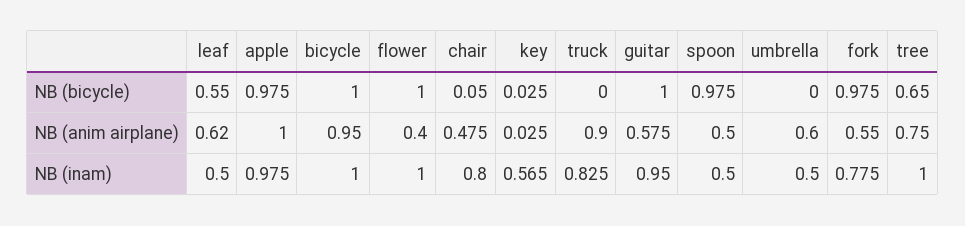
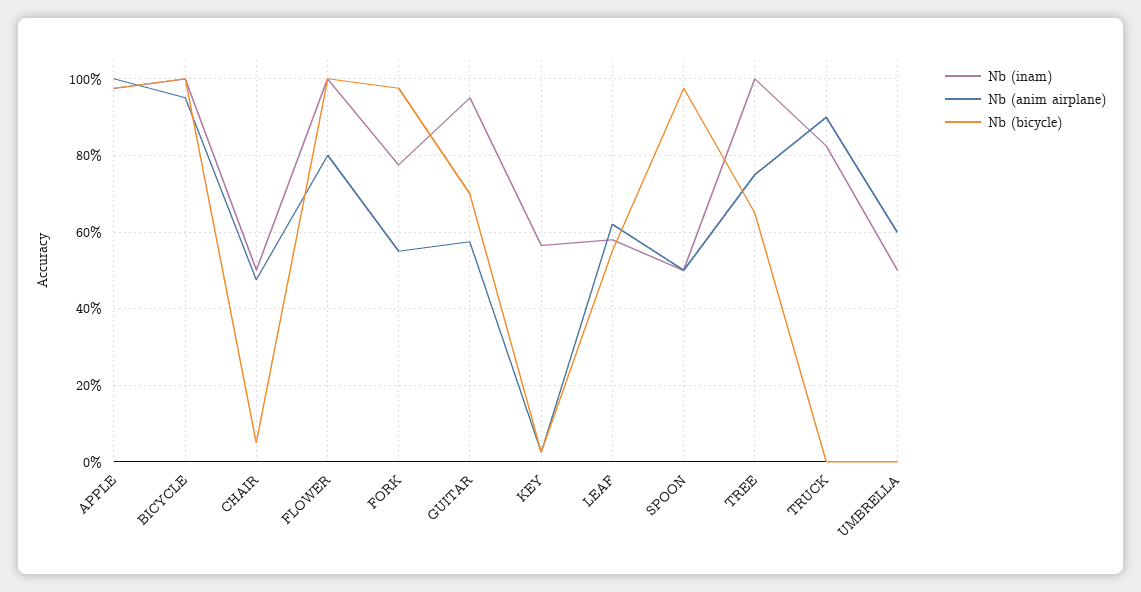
NB (bicycle), guitar: 1 -> 0.7
NB (anim airplane), flower: 0.4 -> 0.8
NB (inam), leaf: 0.5 -> 0.58
NB (inam), chair: 0.8 -> 0.5

